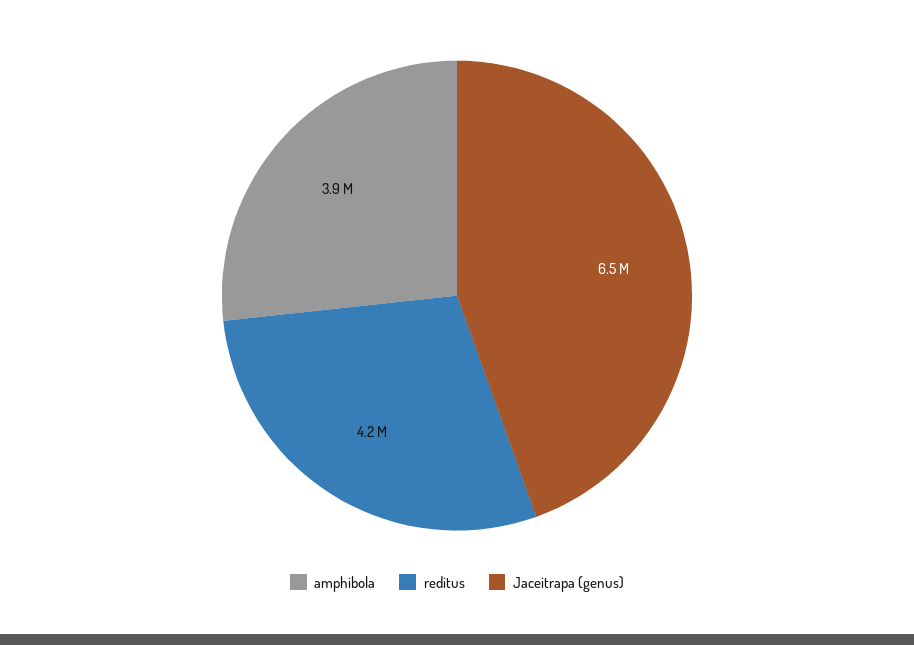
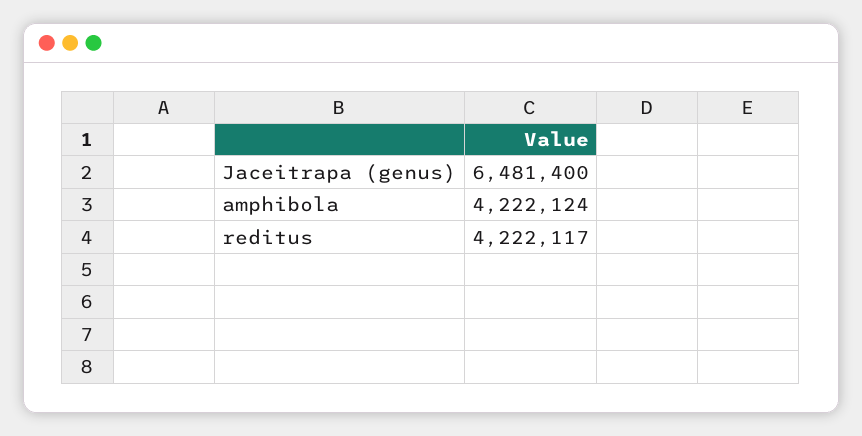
amphibola: 3900000 -> 4222124

